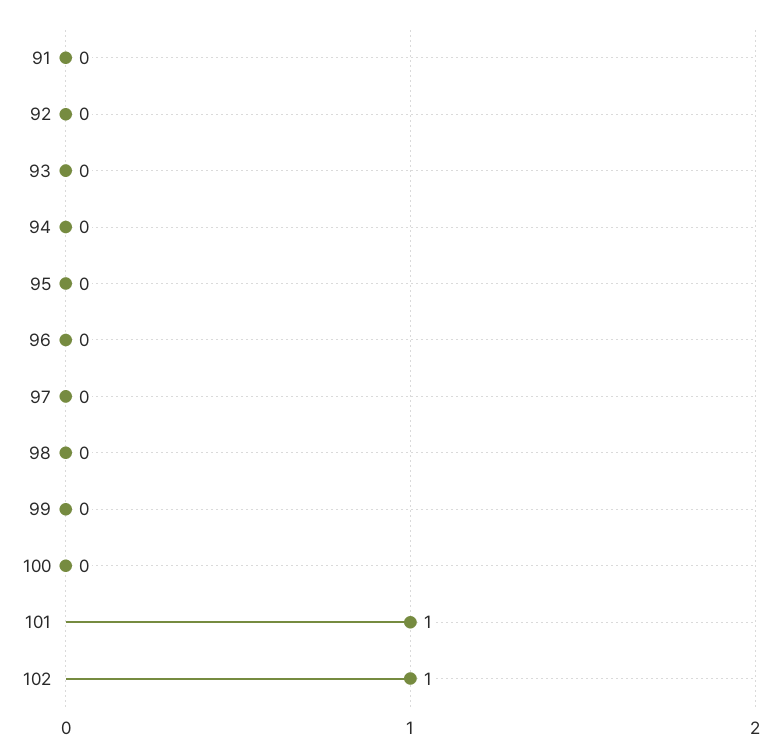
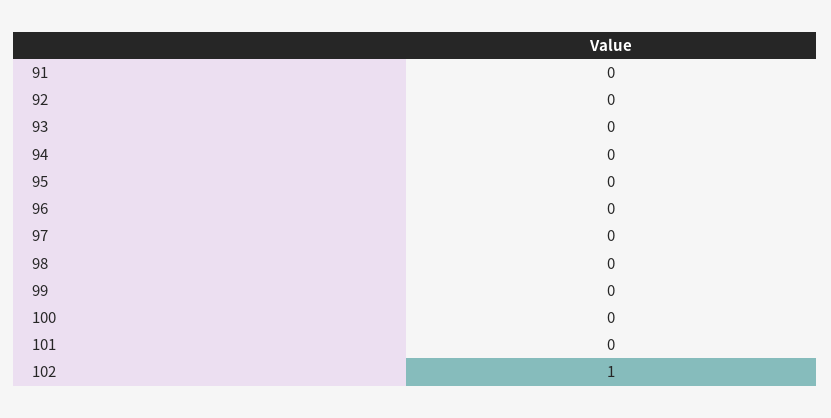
101: 1 -> 0

